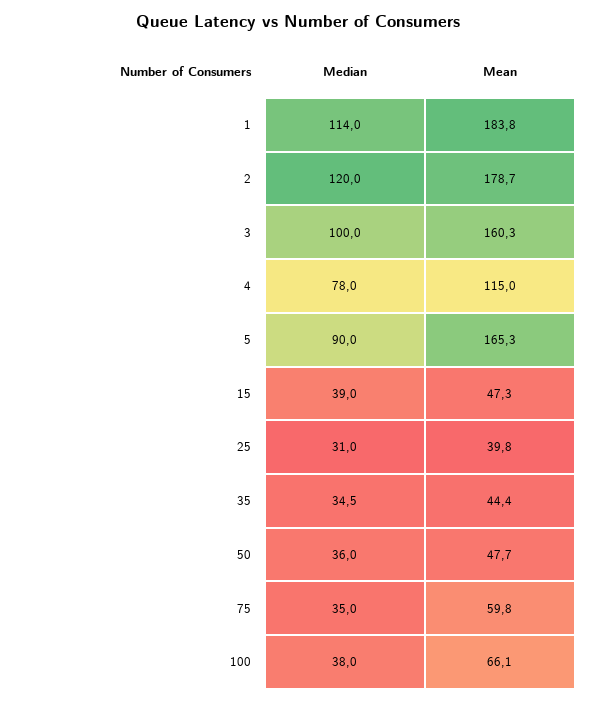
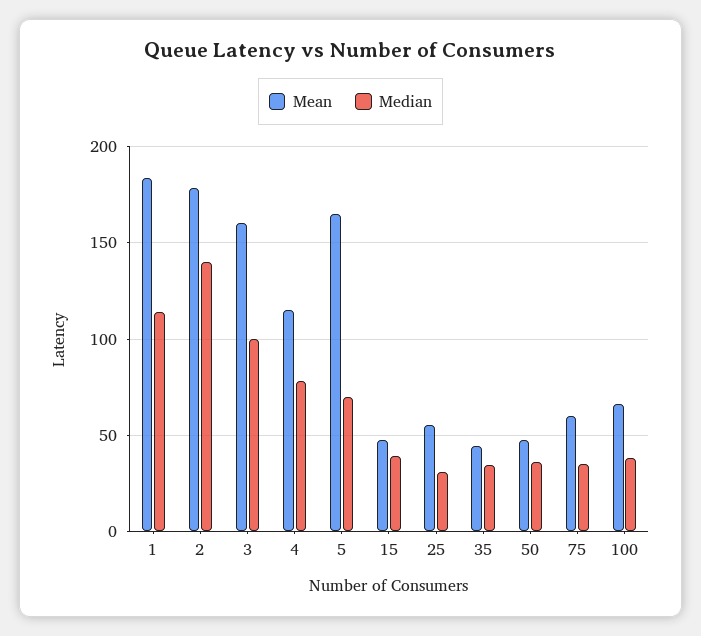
Median, 2: 120 -> 140
Median, 5: 90 -> 70
Mean, 25: 39.8 -> 55

